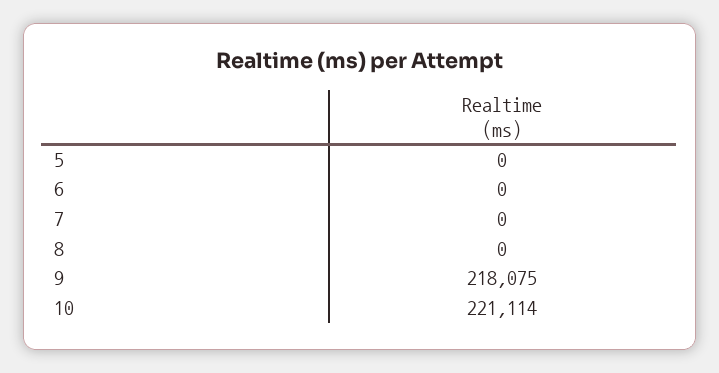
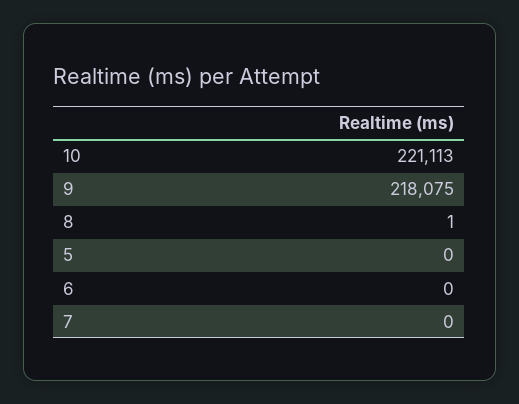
8: 0 -> 1
10: 221114 -> 221113

